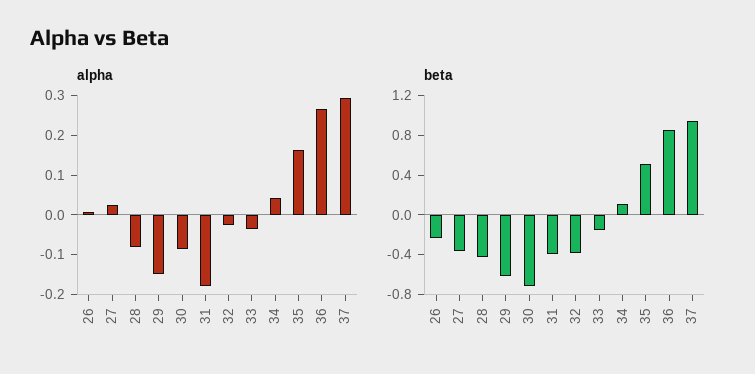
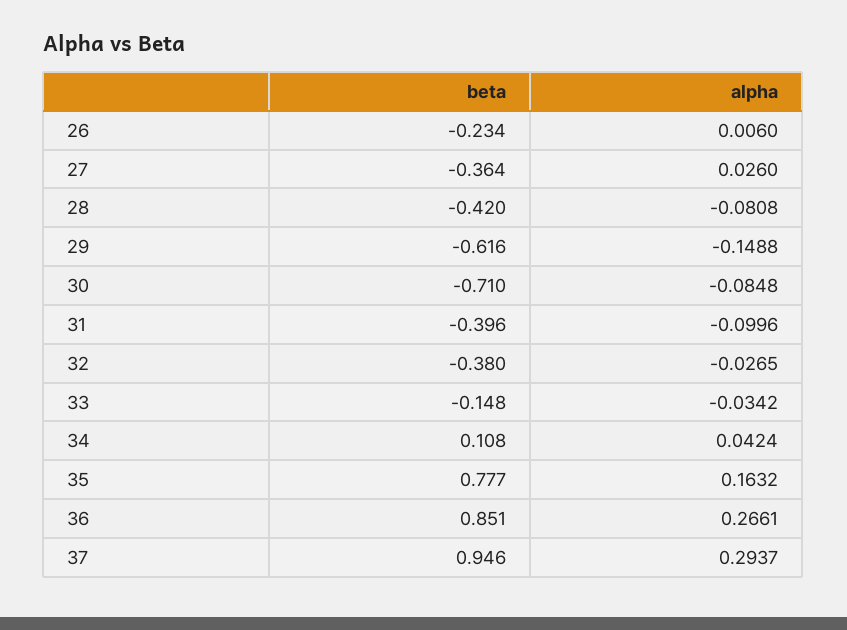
alpha, 31: -0.175 -> -0.0996
beta, 35: 0.5 -> 0.777

